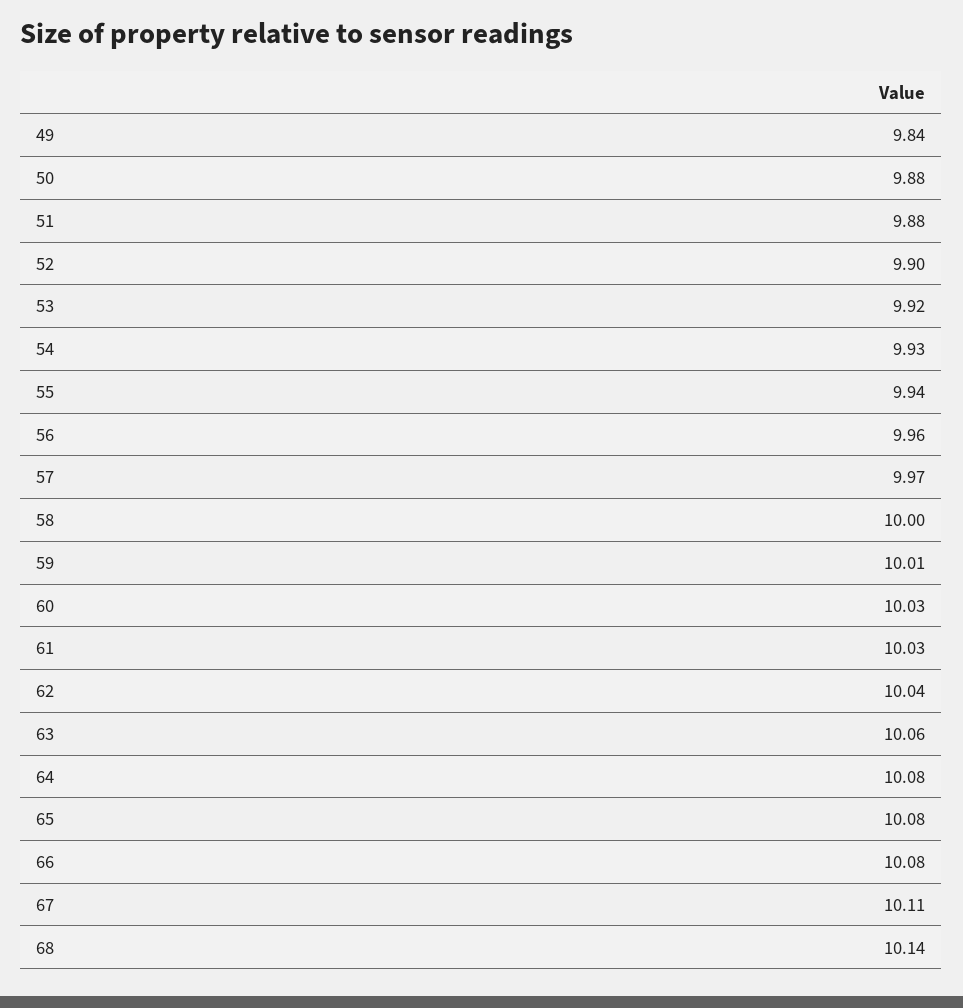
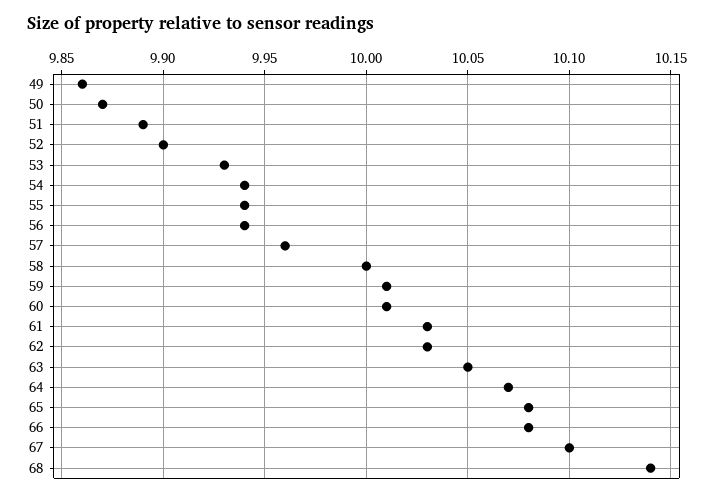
49: 9.84 -> 9.86
50: 9.88 -> 9.87
51: 9.88 -> 9.89
53: 9.92 -> 9.93
54: 9.93 -> 9.94
56: 9.96 -> 9.94
57: 9.97 -> 9.96
60: 10.03 -> 10.01
62: 10.04 -> 10.03
63: 10.06 -> 10.05
64: 10.08 -> 10.07
67: 10.11 -> 10.1

